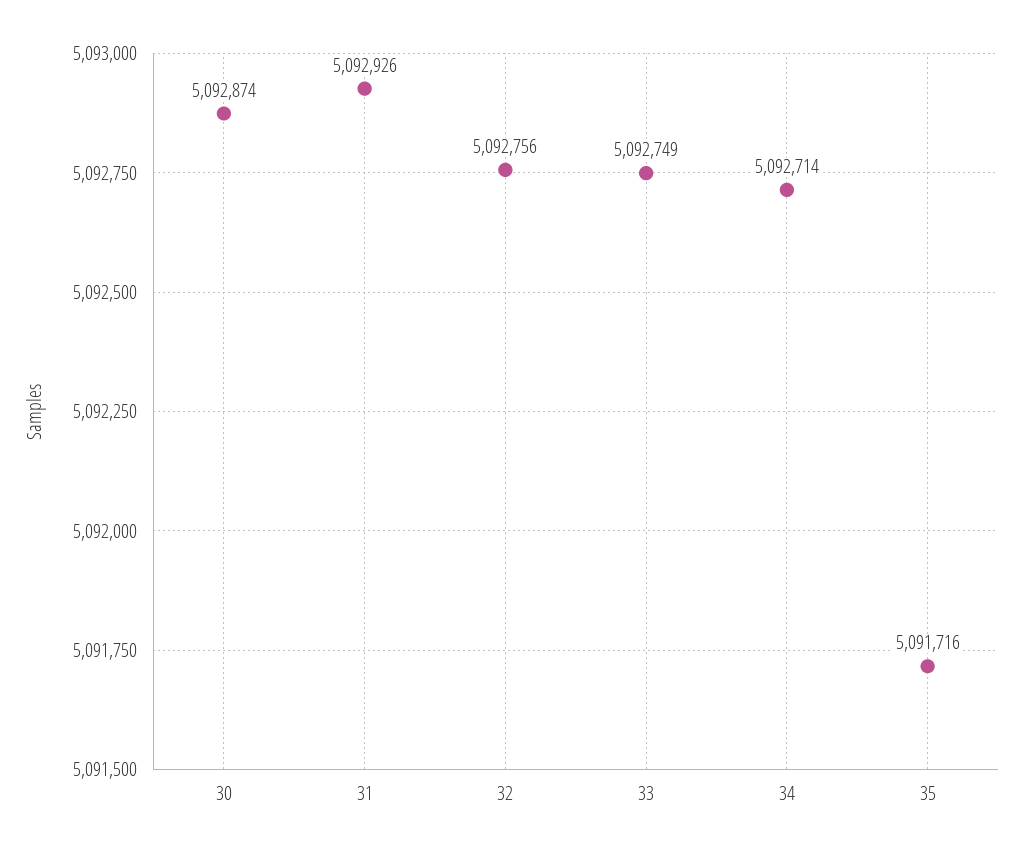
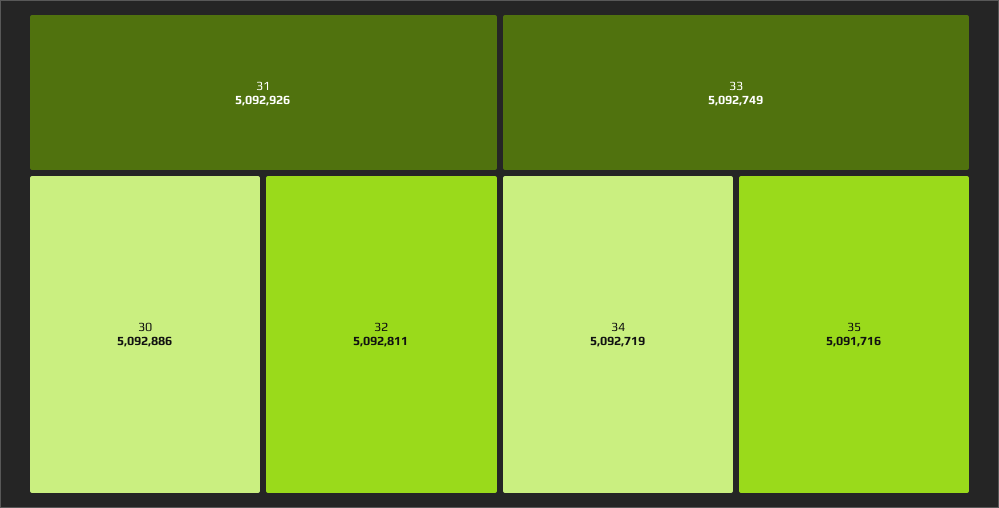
30: 5092874 -> 5092886
32: 5092756 -> 5092811
34: 5092714 -> 5092719

